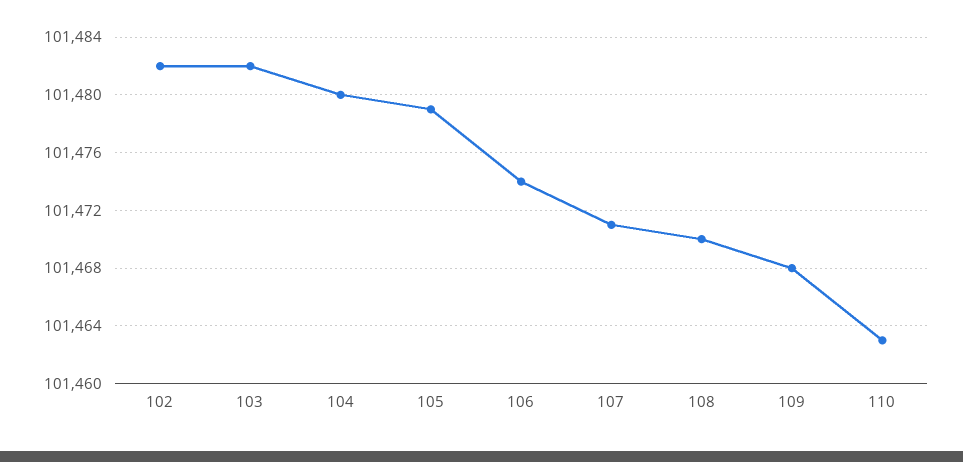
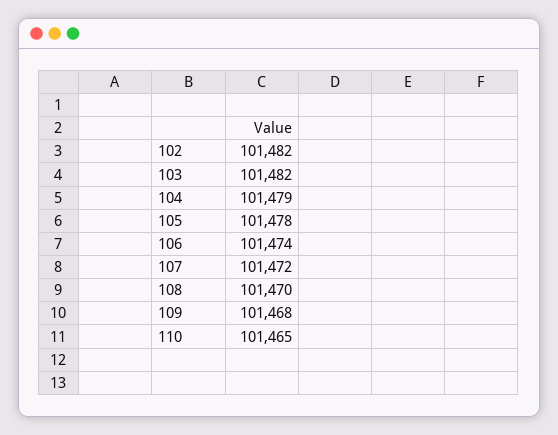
104: 101480 -> 101479
105: 101479 -> 101478
107: 101471 -> 101472
110: 101463 -> 101465

